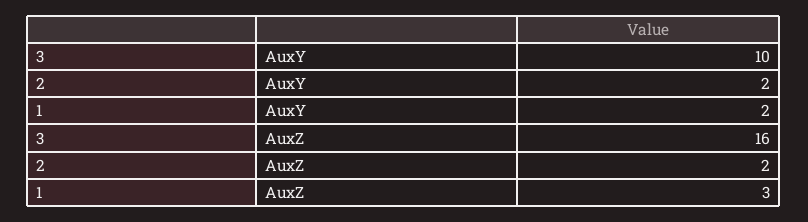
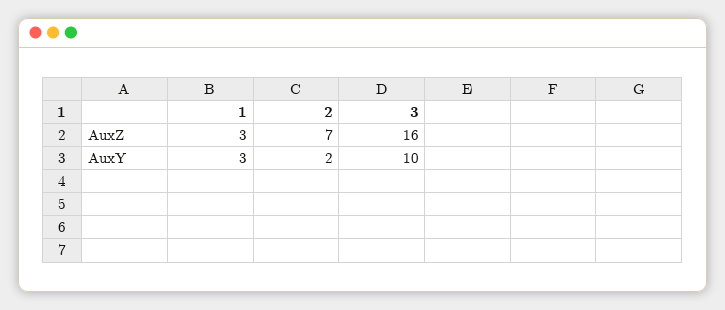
1, AuxY: 2 -> 3
2, AuxZ: 2 -> 7

